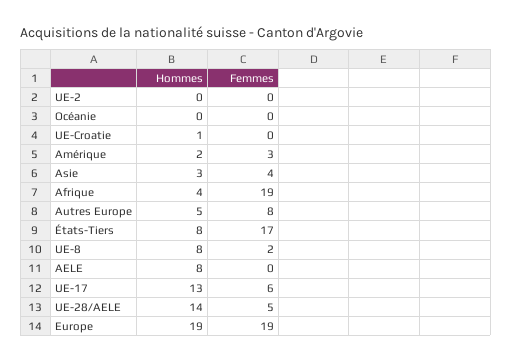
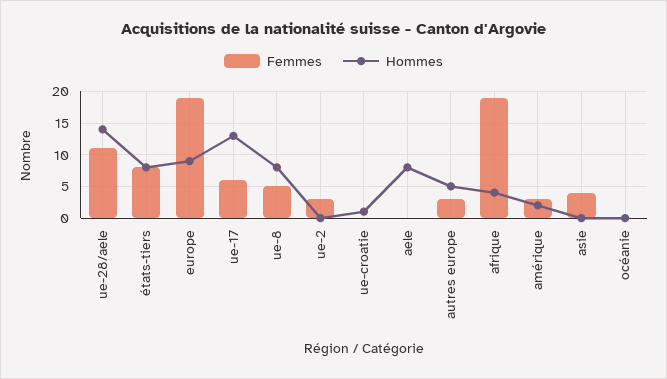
Femmes, UE-2: 0 -> 3
Hommes, Asie: 3 -> 0
Femmes, Autres Europe: 8 -> 3
Femmes, États-Tiers: 17 -> 8
Femmes, UE-8: 2 -> 5
Femmes, UE-28/AELE: 5 -> 11
Hommes, Europe: 19 -> 9

